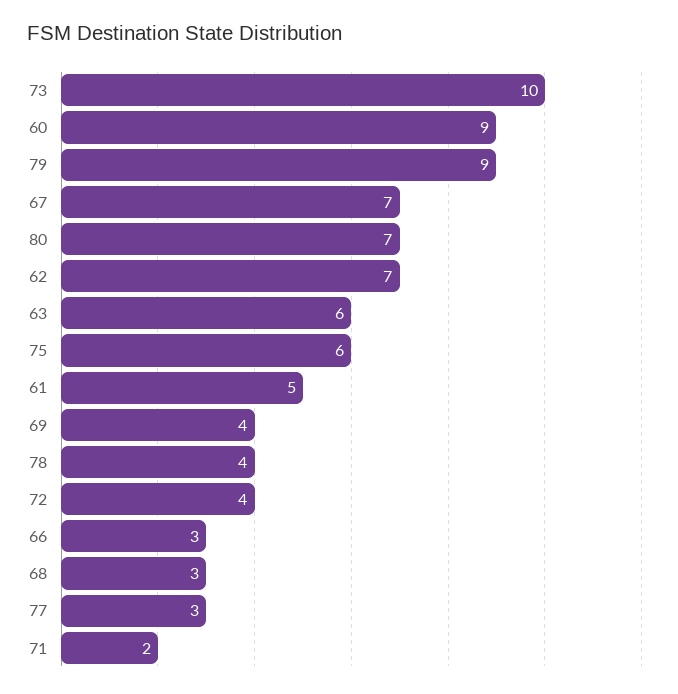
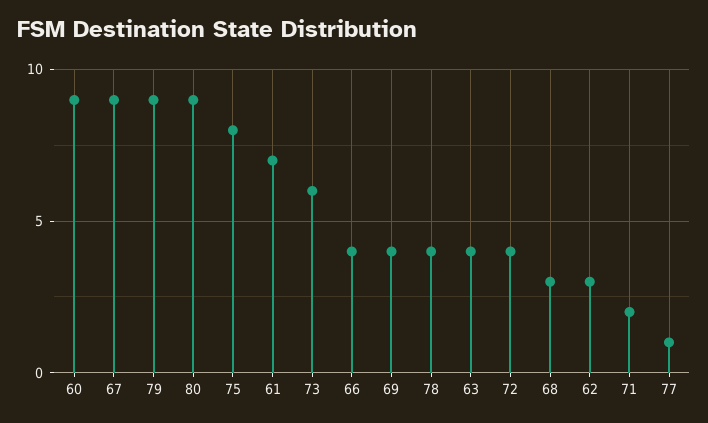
73: 10 -> 6
67: 7 -> 9
80: 7 -> 9
62: 7 -> 3
63: 6 -> 4
75: 6 -> 8
61: 5 -> 7
66: 3 -> 4
77: 3 -> 1

